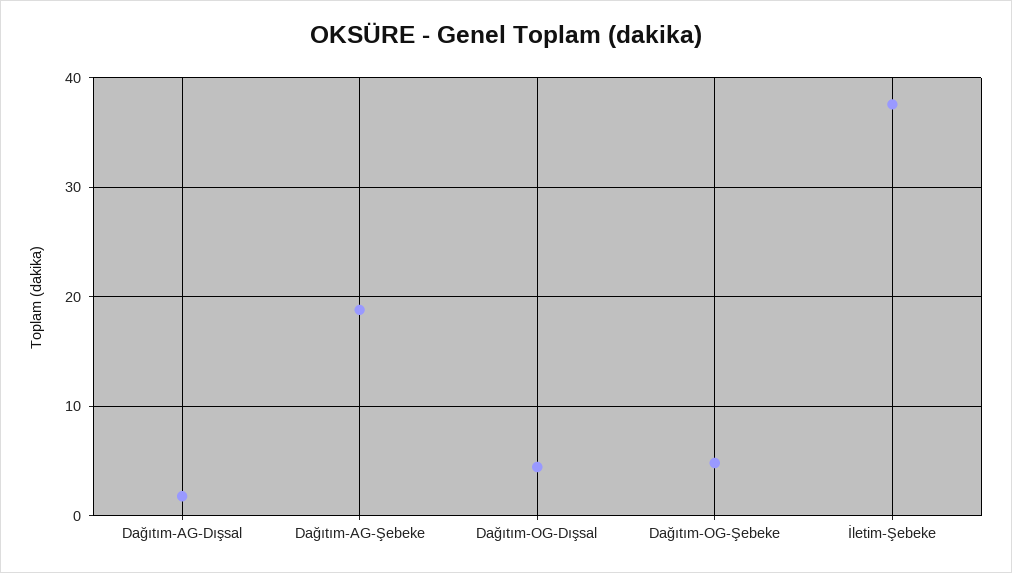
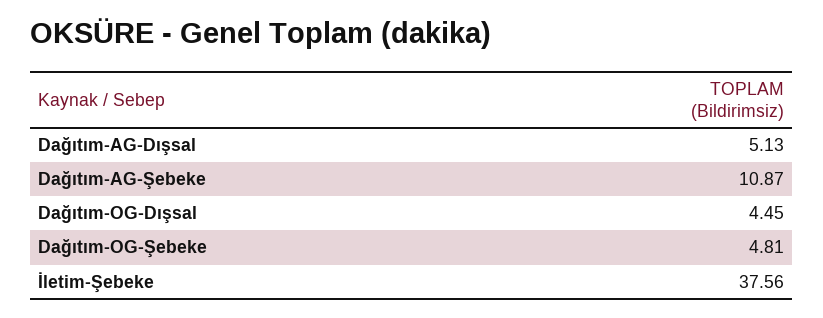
Dağıtım-AG-Dışsal: 2 -> 5.13
Dağıtım-AG-Şebeke: 19 -> 10.87

